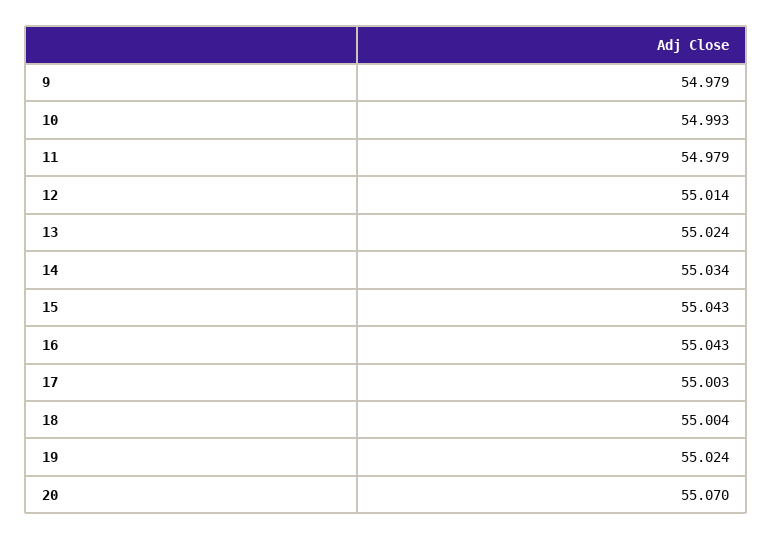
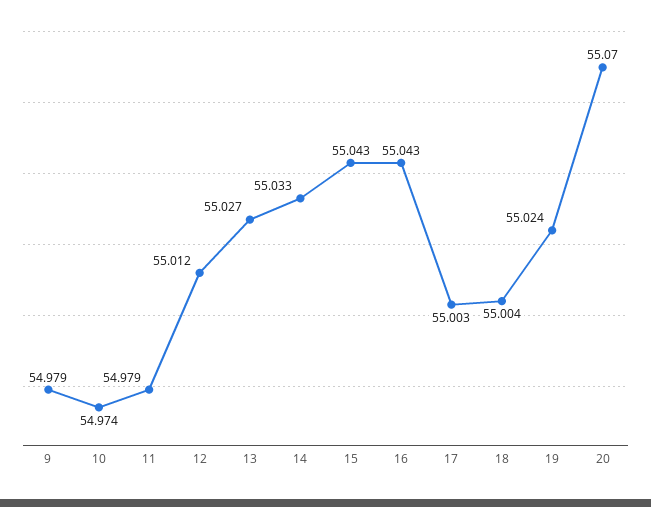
10: 54.993 -> 54.974
12: 55.014 -> 55.012
13: 55.024 -> 55.027
14: 55.034 -> 55.033

